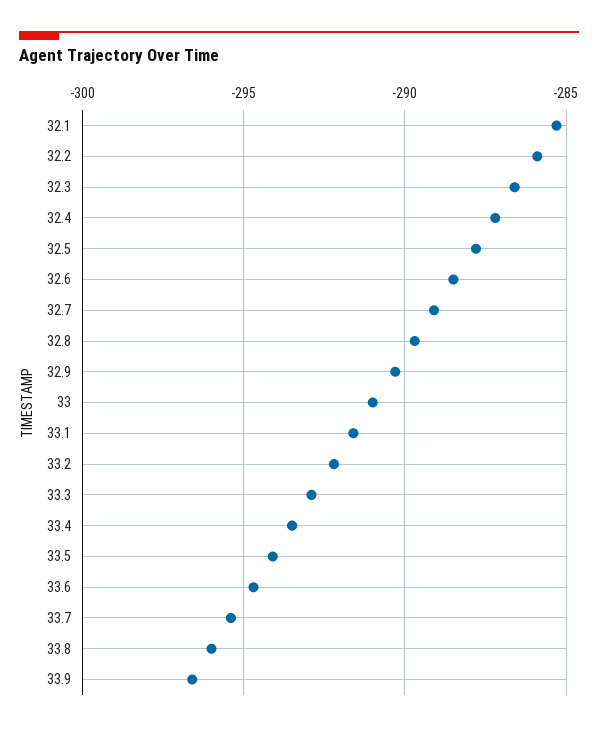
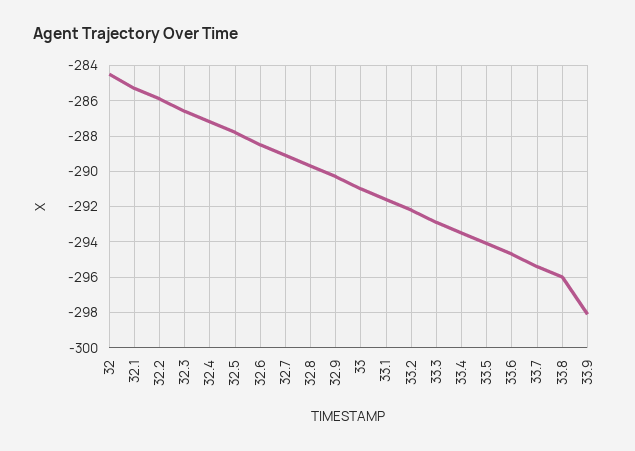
33.9: -296.5 -> -298
32: none -> -284.5

